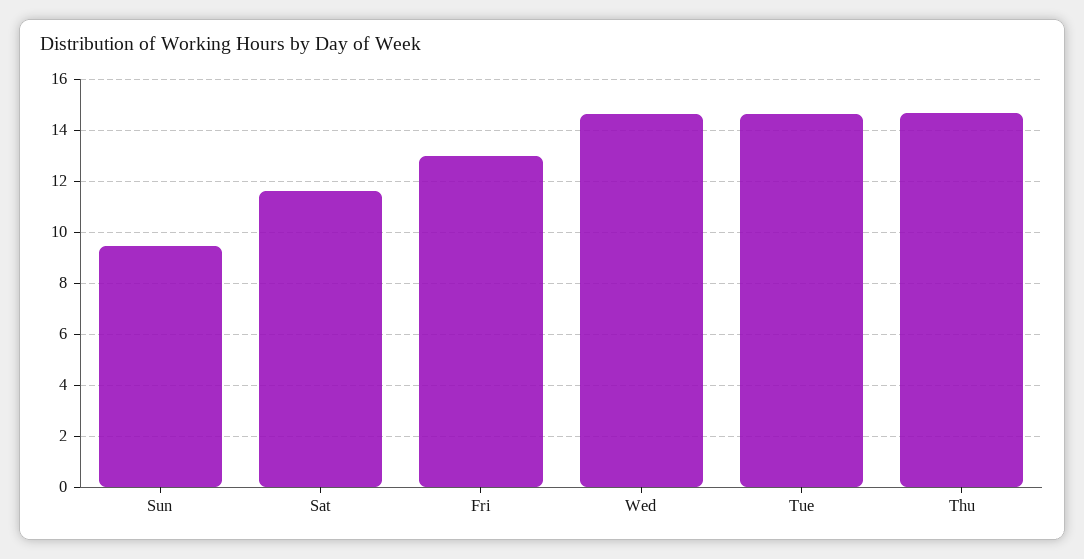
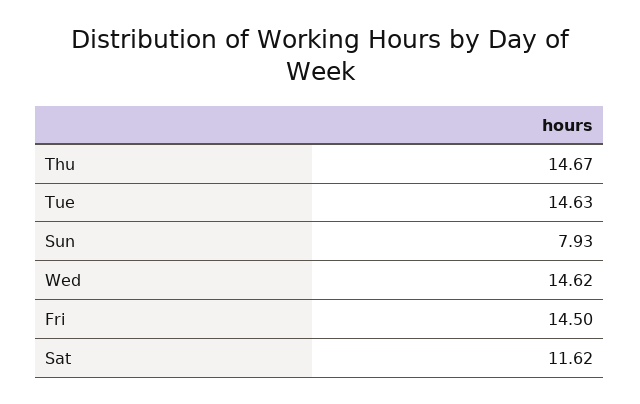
Sun: 9.5 -> 7.93
Fri: 13 -> 14.5

